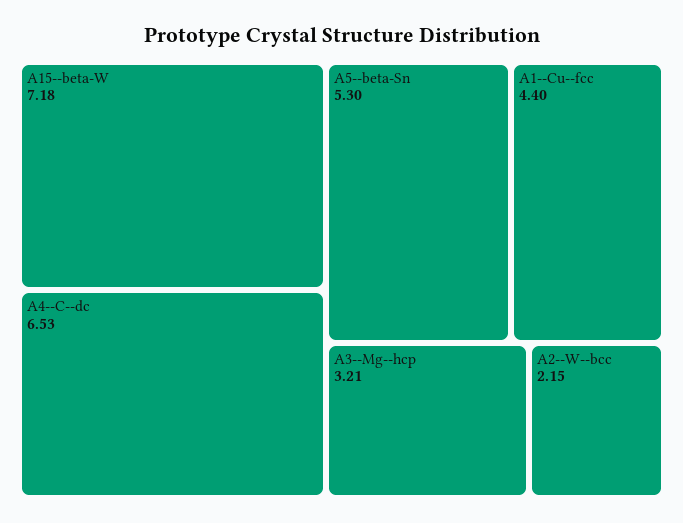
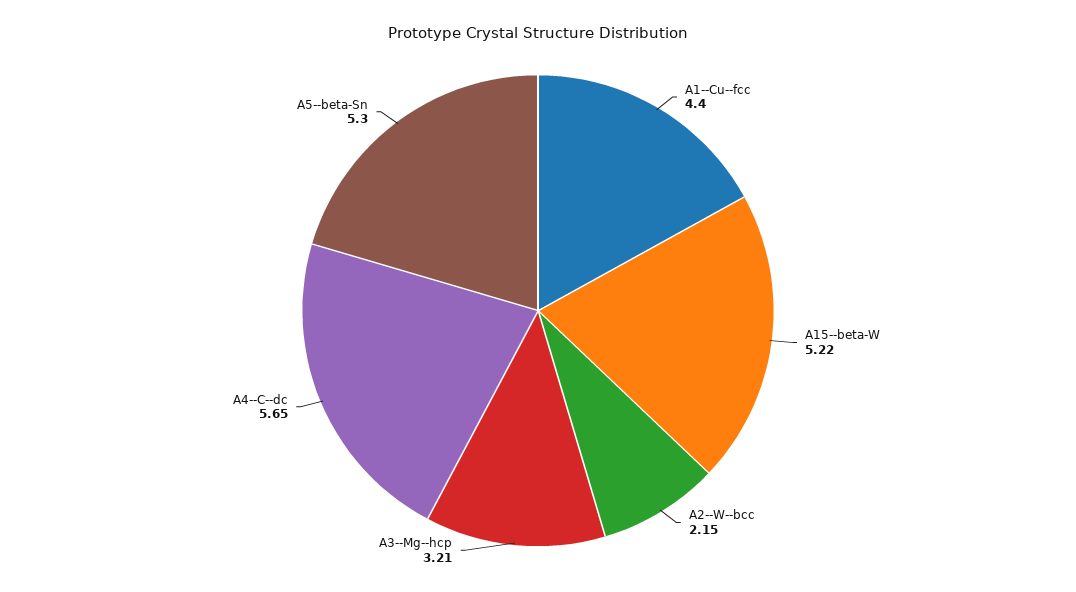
A15--beta-W: 7.18 -> 5.22
A4--C--dc: 6.53 -> 5.65

